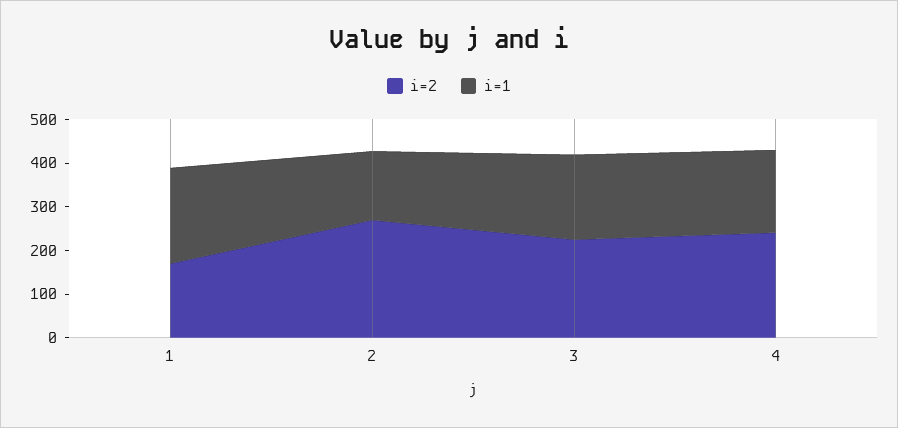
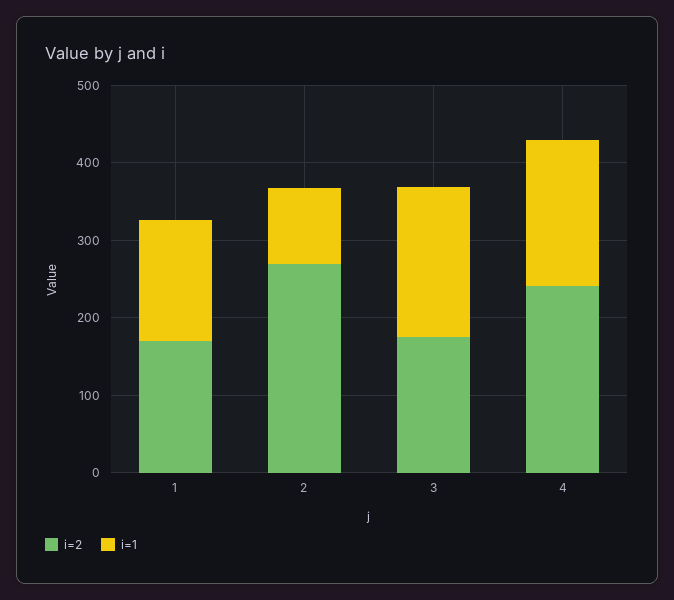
i=1, 1: 220 -> 160
i=1, 2: 160 -> 100
i=2, 3: 220 -> 180

